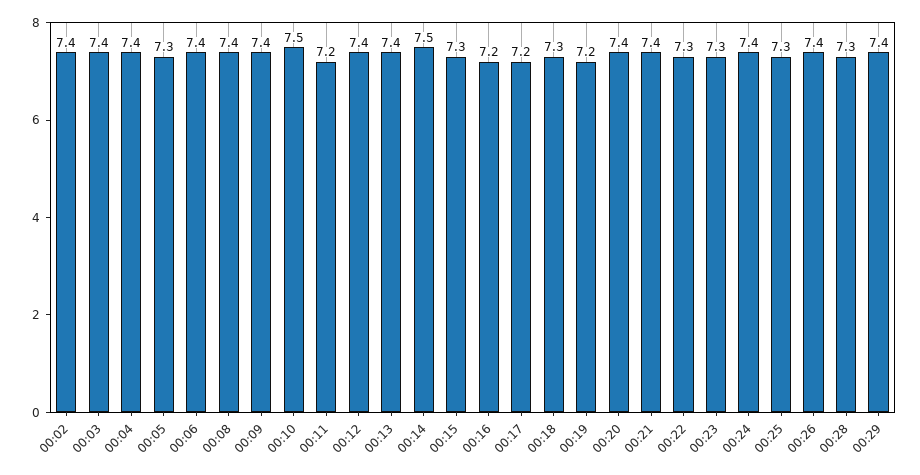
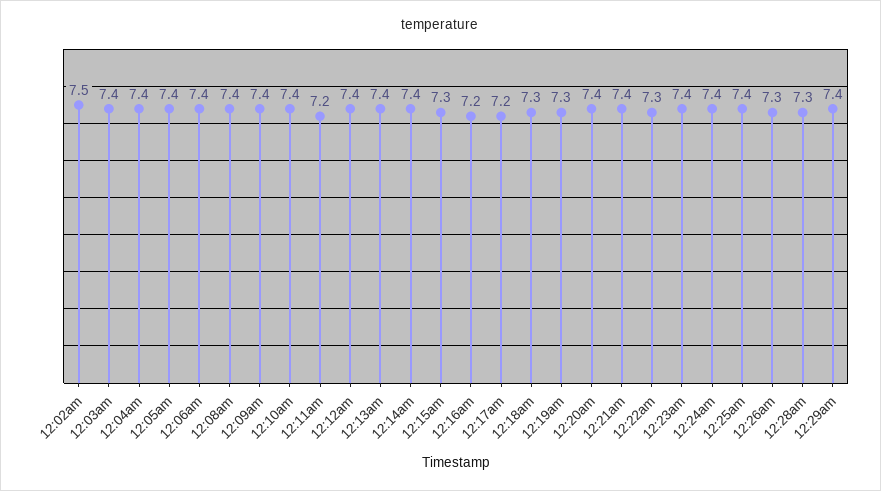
00:02: 7.4 -> 7.5
00:05: 7.3 -> 7.4
00:10: 7.5 -> 7.4
00:14: 7.5 -> 7.4
00:19: 7.2 -> 7.3
00:23: 7.3 -> 7.4
00:25: 7.3 -> 7.4
00:26: 7.4 -> 7.3

